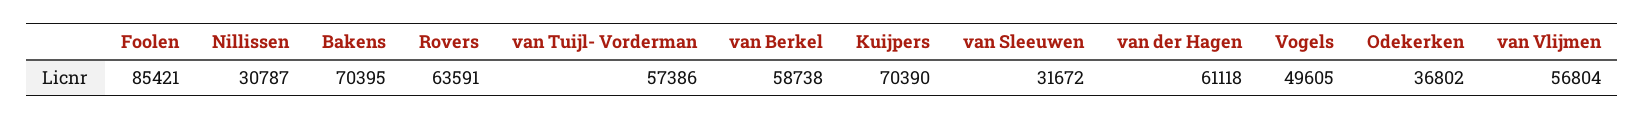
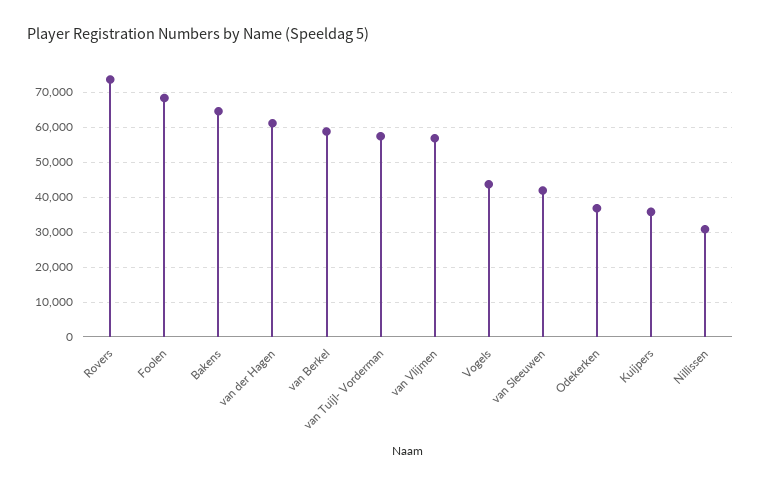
Foolen: 85421 -> 68000
Bakens: 70395 -> 64000
Rovers: 63591 -> 74000
Kuijpers: 70390 -> 36000
van Sleeuwen: 31672 -> 42000
Vogels: 49605 -> 44000

